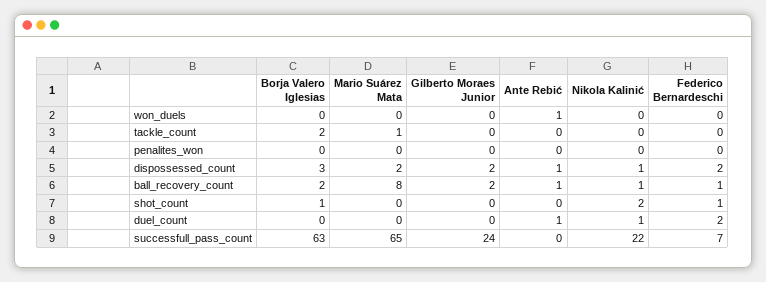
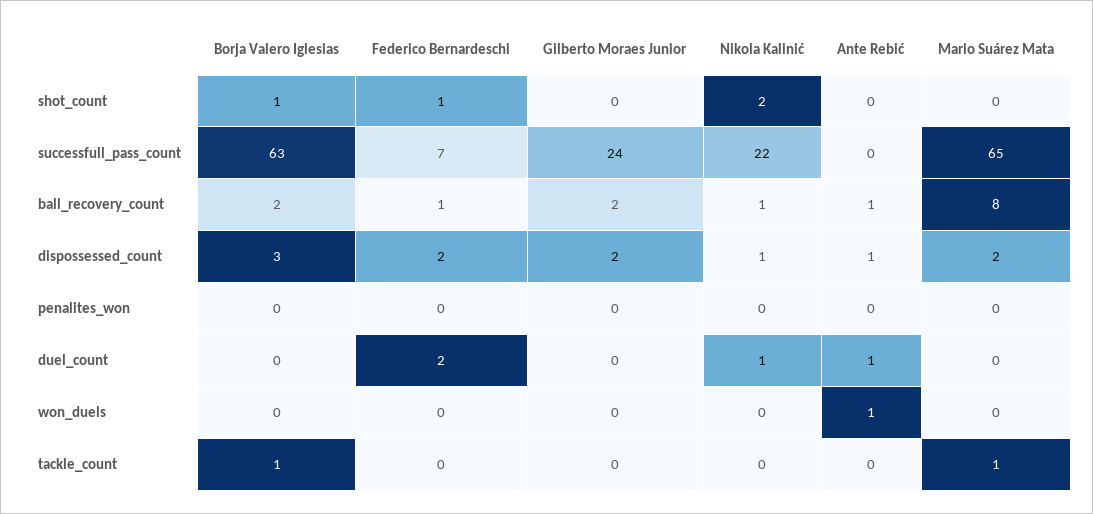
Borja Valero Iglesias, tackle_count: 2 -> 1

